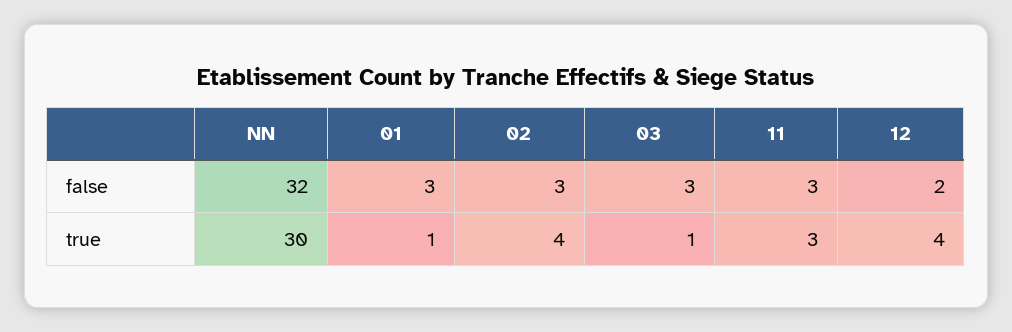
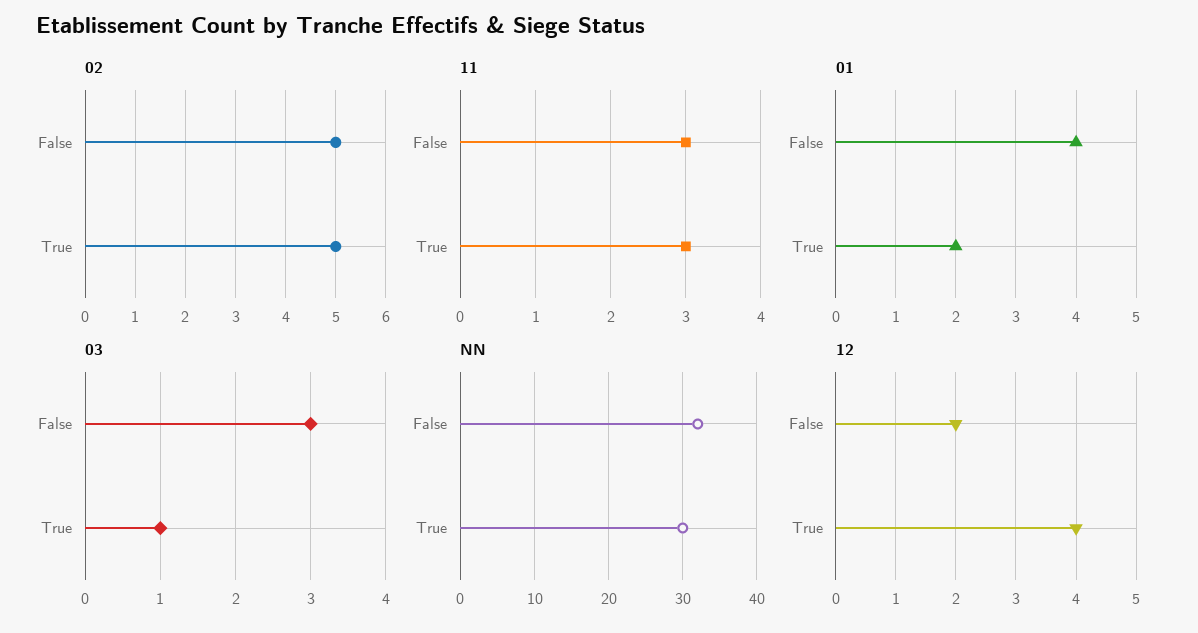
01, false: 3 -> 4
02, false: 3 -> 5
01, true: 1 -> 2
02, true: 4 -> 5

